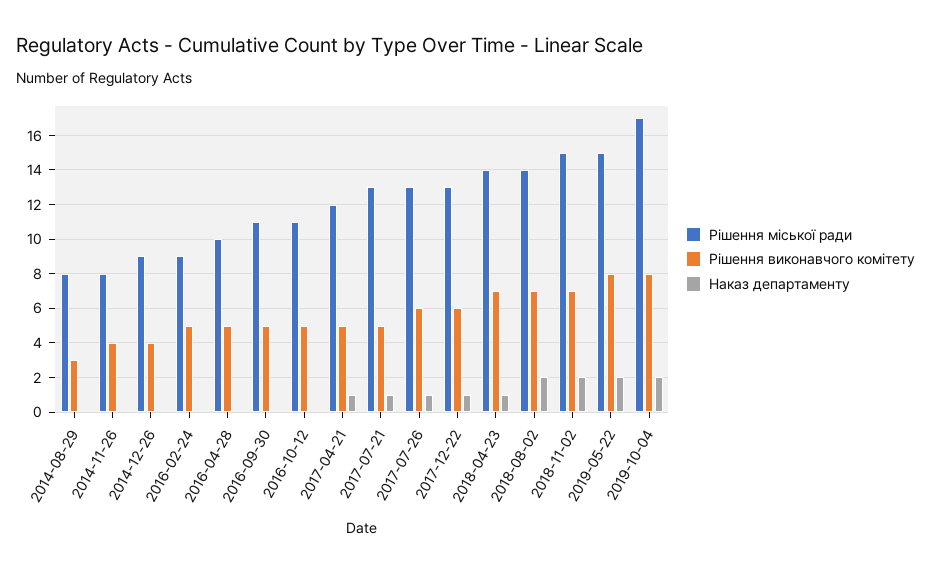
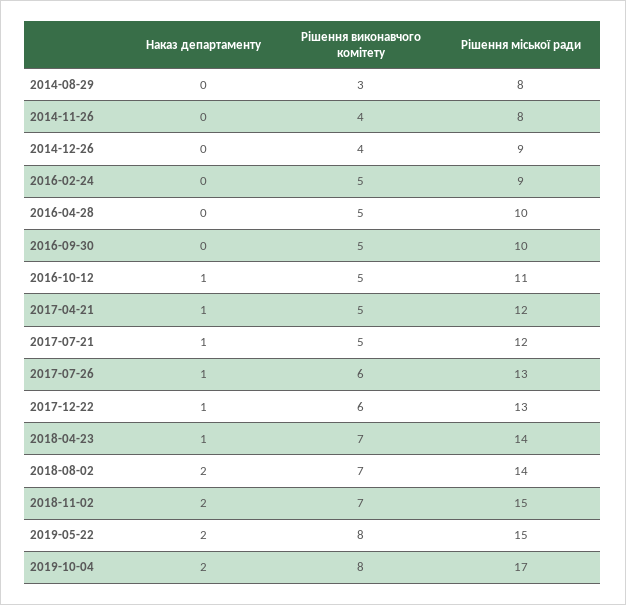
Рішення міської ради, 2016-09-30: 11 -> 10
Наказ департаменту, 2016-10-12: 0 -> 1
Рішення міської ради, 2017-07-21: 13 -> 12

